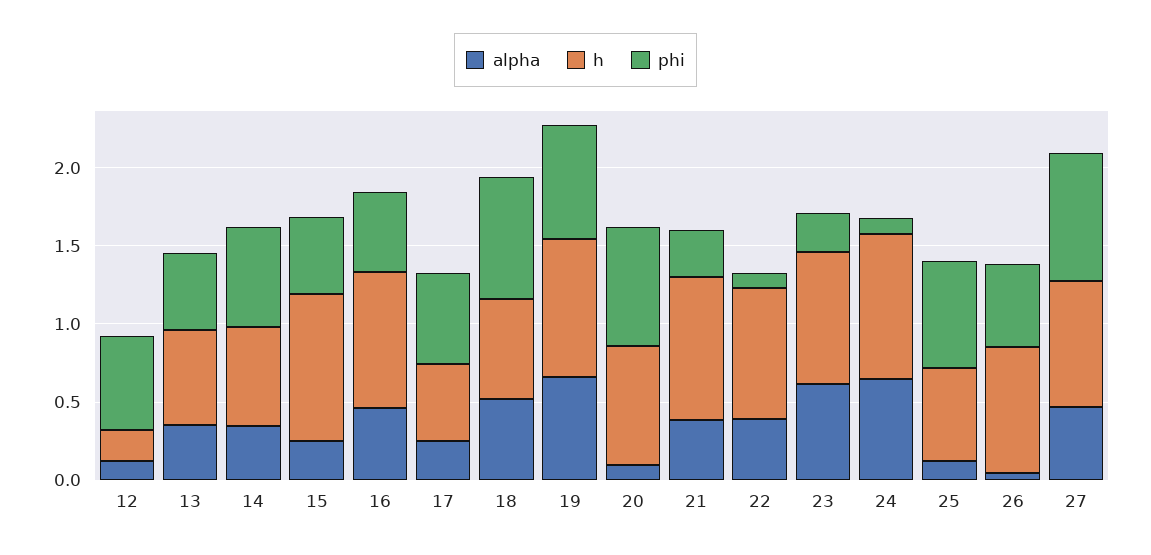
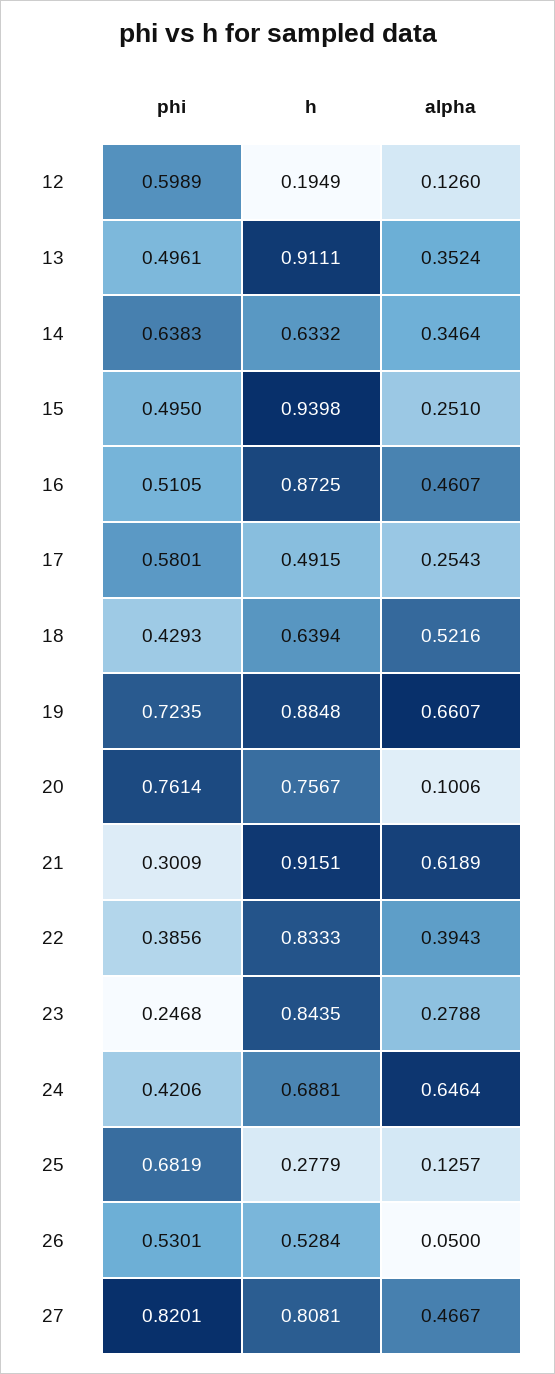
h, 13: 0.6 -> 0.9111
phi, 18: 0.8 -> 0.4293
alpha, 21: 0.4 -> 0.6189
phi, 22: 0.1 -> 0.3856
alpha, 23: 0.6 -> 0.2788
h, 24: 0.9 -> 0.6881
phi, 24: 0.1 -> 0.4206
h, 25: 0.6 -> 0.2779
h, 26: 0.8 -> 0.5284

